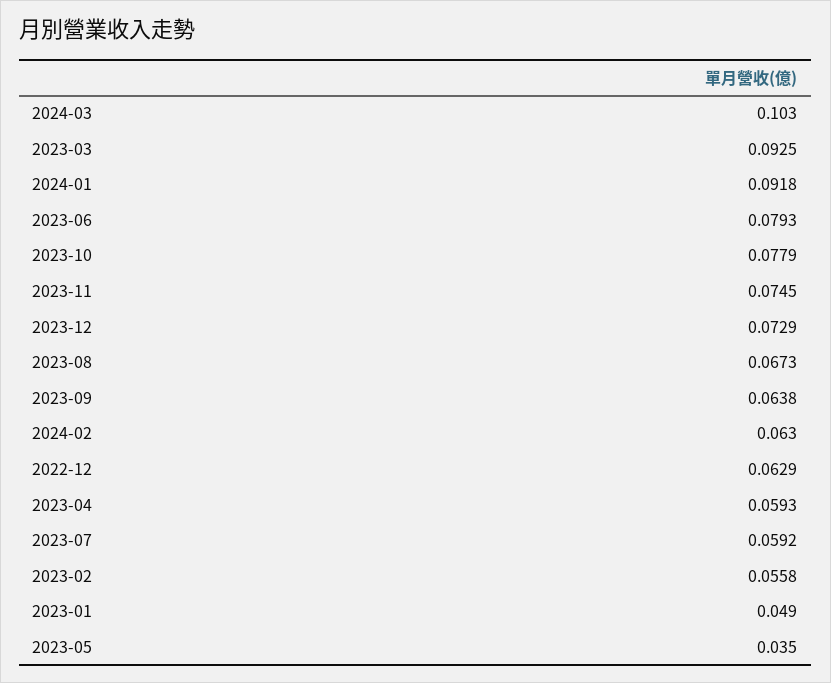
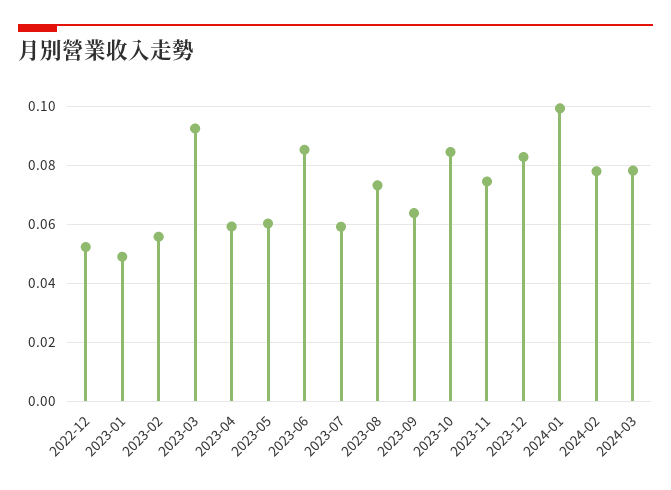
2024-03: 0.103 -> 0.0775
2024-01: 0.0918 -> 0.1
2023-06: 0.0793 -> 0.085
2023-10: 0.0779 -> 0.085
2023-12: 0.0729 -> 0.0825
2023-08: 0.0673 -> 0.0725
2024-02: 0.063 -> 0.0775
2022-12: 0.0629 -> 0.0525
2023-05: 0.035 -> 0.06

